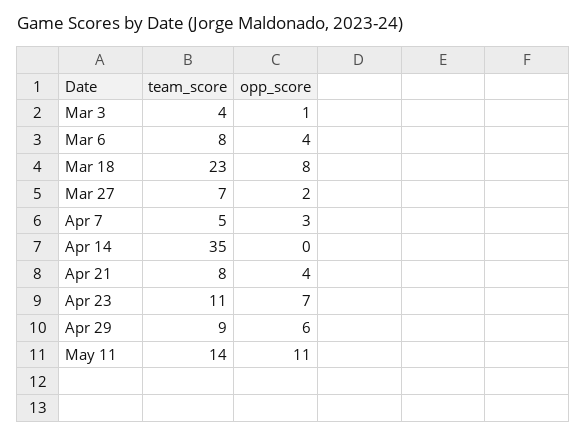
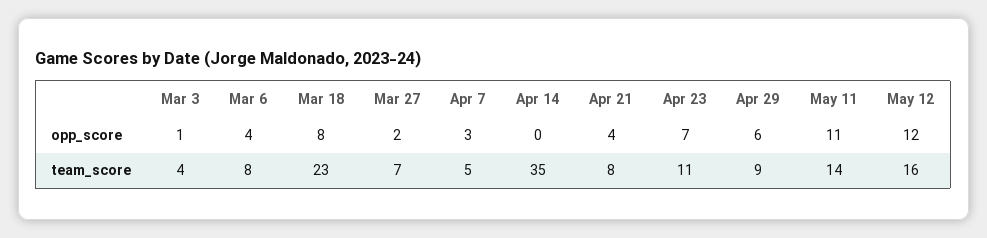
opp_score, May 12: none -> 12
team_score, May 12: none -> 16

